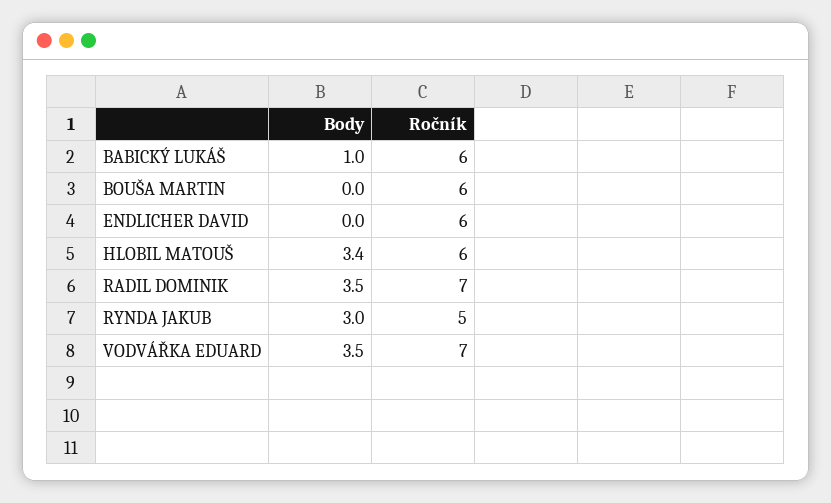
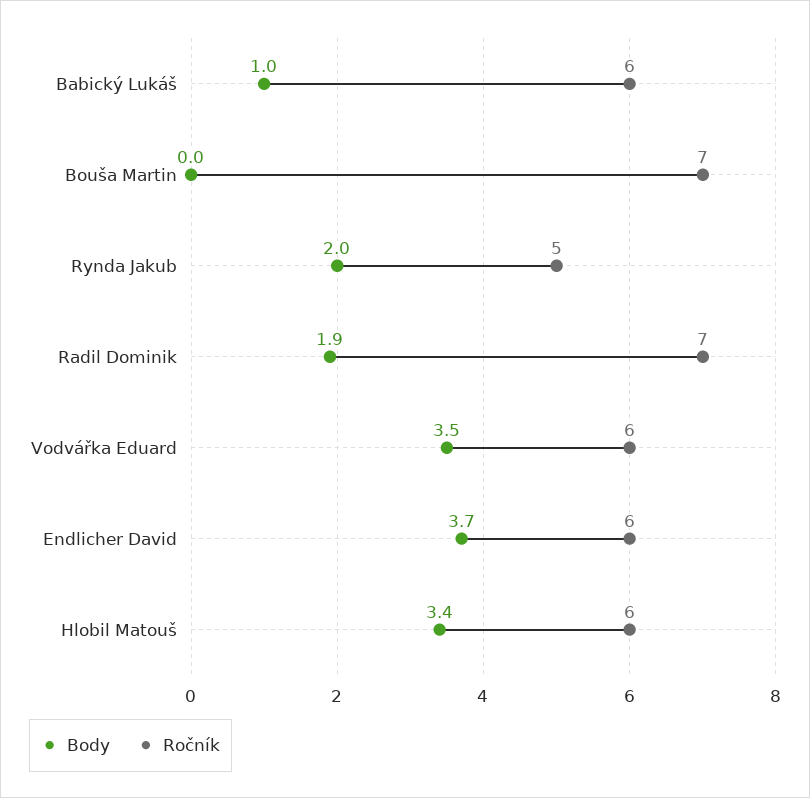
Ročník, BOUŠA MARTIN: 6 -> 7
Body, ENDLICHER DAVID: 0 -> 3.7
Body, RADIL DOMINIK: 3.5 -> 1.9
Body, RYNDA JAKUB: 3 -> 2
Ročník, VODVÁŘKA EDUARD: 7 -> 6

